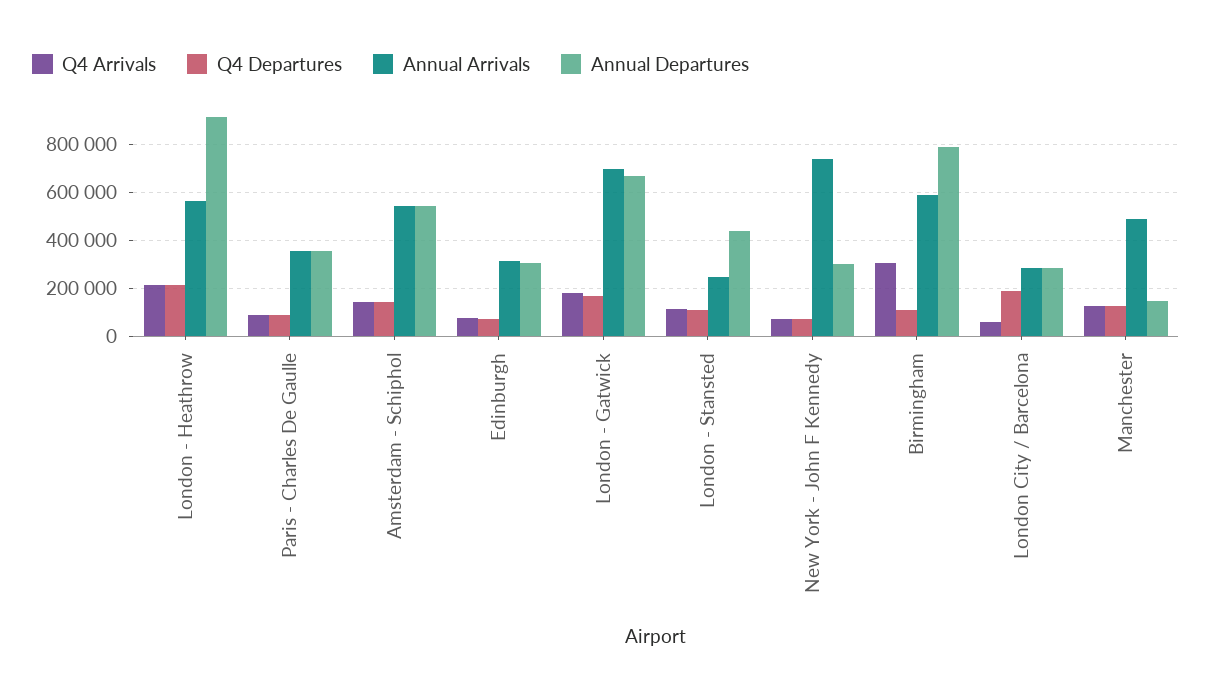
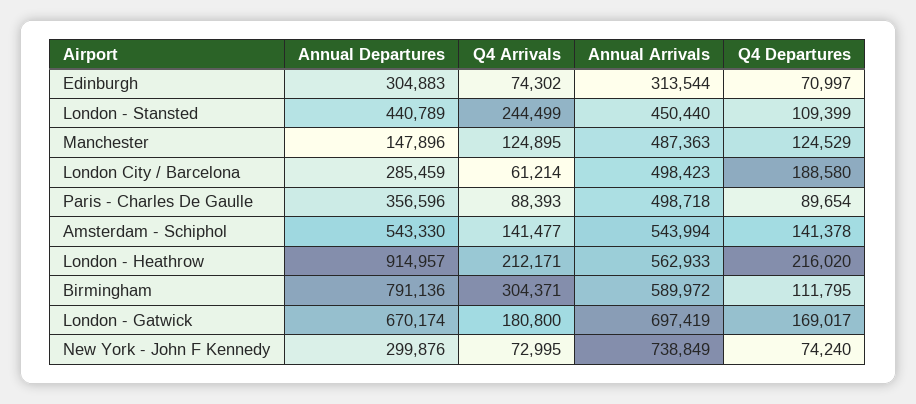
Annual Arrivals, Paris - Charles De Gaulle: 350000 -> 498718
Q4 Arrivals, London - Stansted: 100000 -> 244499
Annual Arrivals, London - Stansted: 250000 -> 450440
Annual Arrivals, London City / Barcelona: 300000 -> 498423

